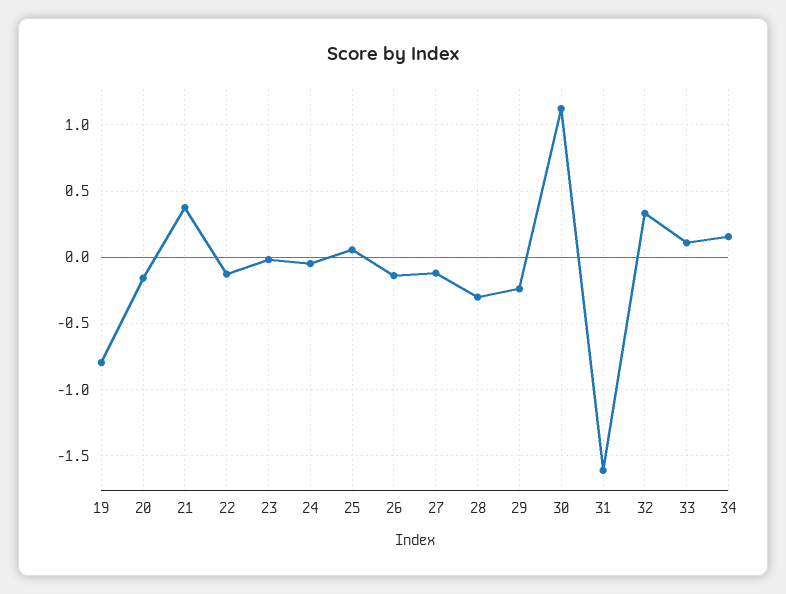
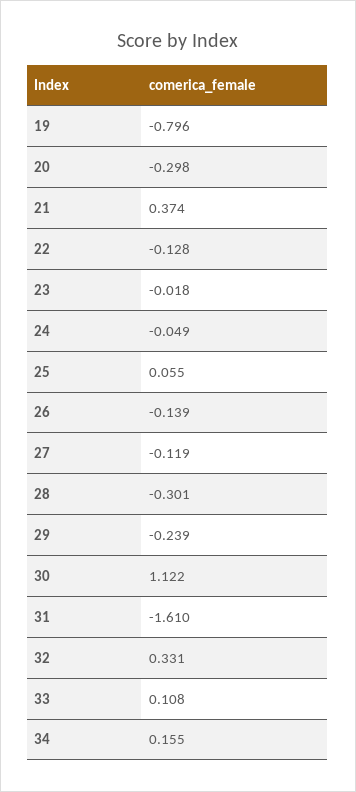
20: -0.15 -> -0.298

